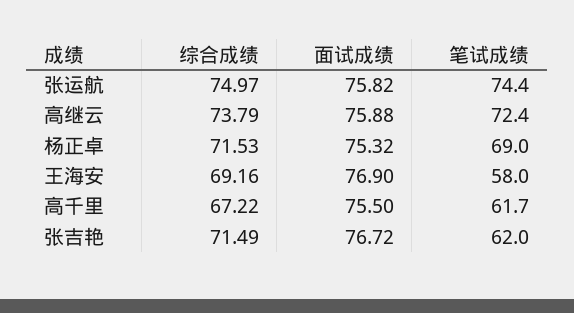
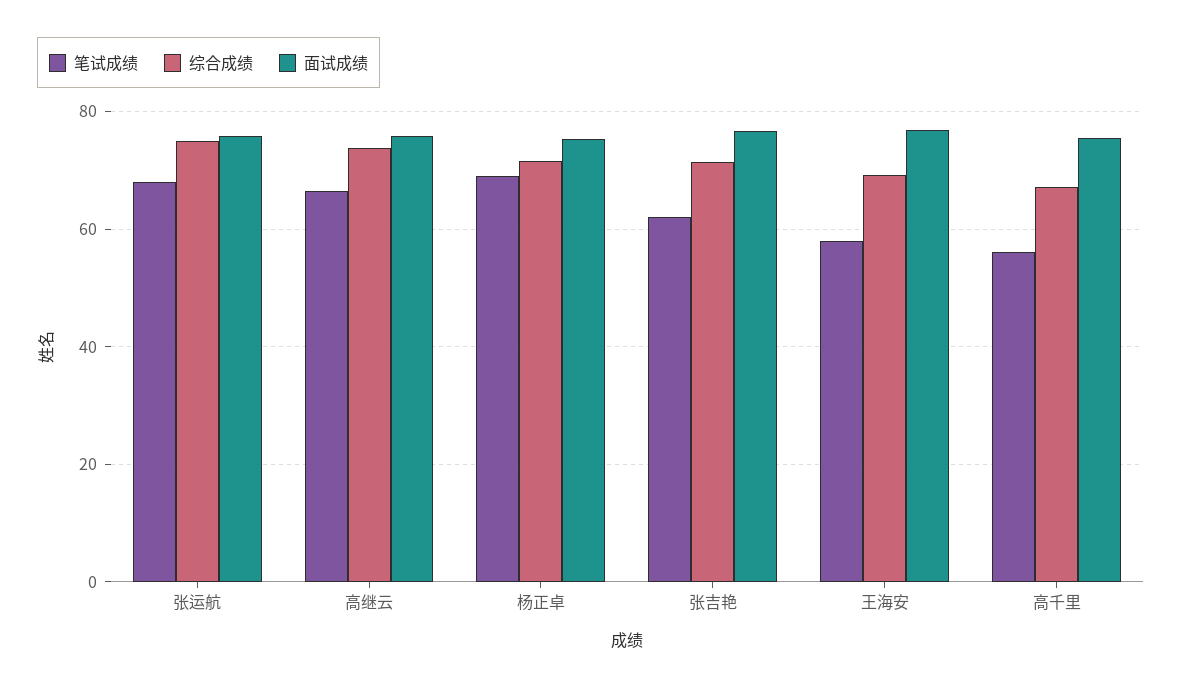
笔试成绩, 张运航: 74.4 -> 68
笔试成绩, 高继云: 72.4 -> 66
笔试成绩, 高千里: 61.7 -> 56

